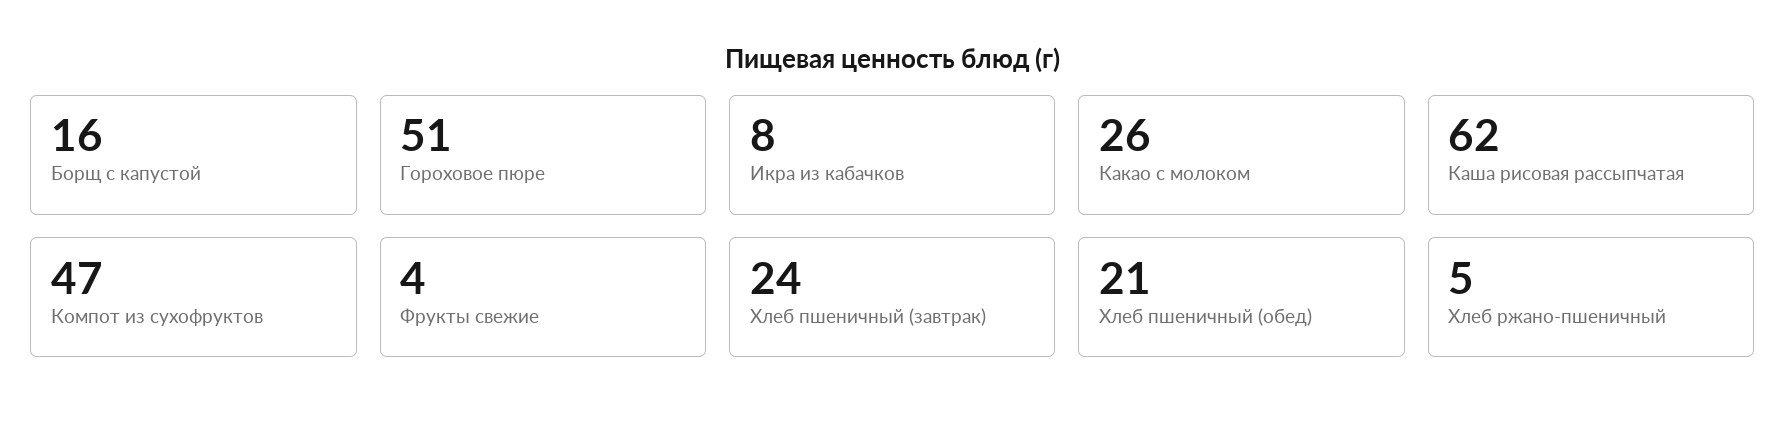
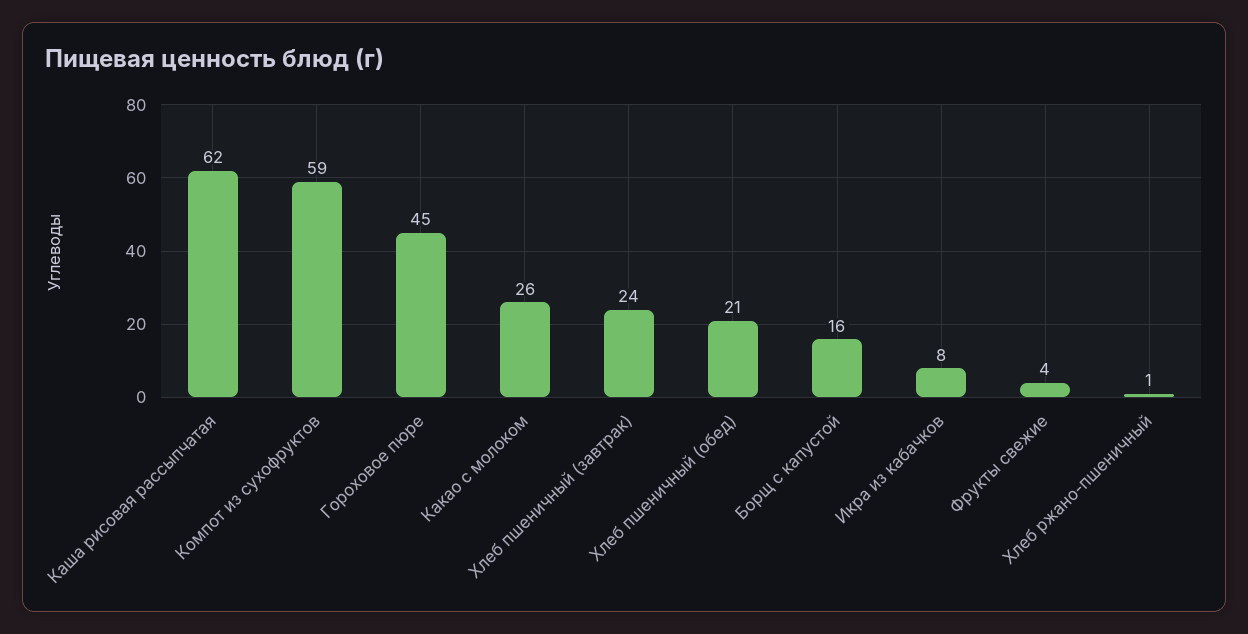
Гороховое пюре: 51 -> 45
Компот из сухофруктов: 47 -> 59
Хлеб ржано-пшеничный: 5 -> 1

